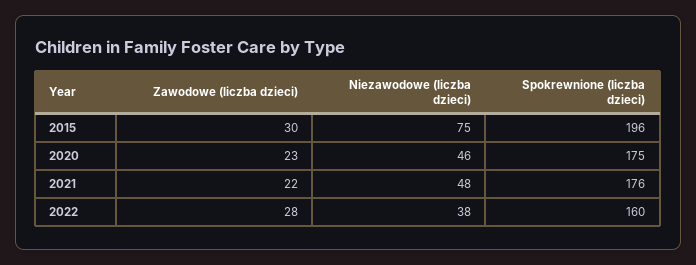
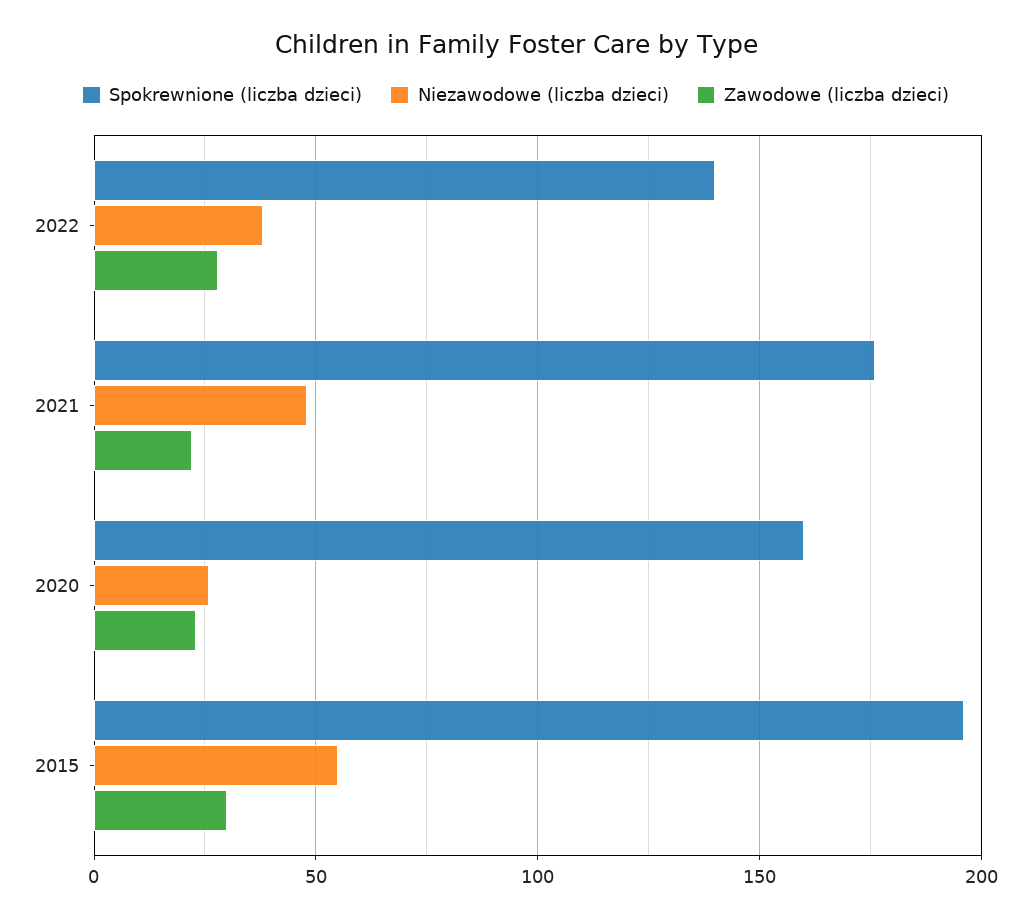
Niezawodowe (liczba dzieci), 2015: 75 -> 55
Niezawodowe (liczba dzieci), 2020: 46 -> 25
Spokrewnione (liczba dzieci), 2020: 175 -> 160
Spokrewnione (liczba dzieci), 2022: 160 -> 140

